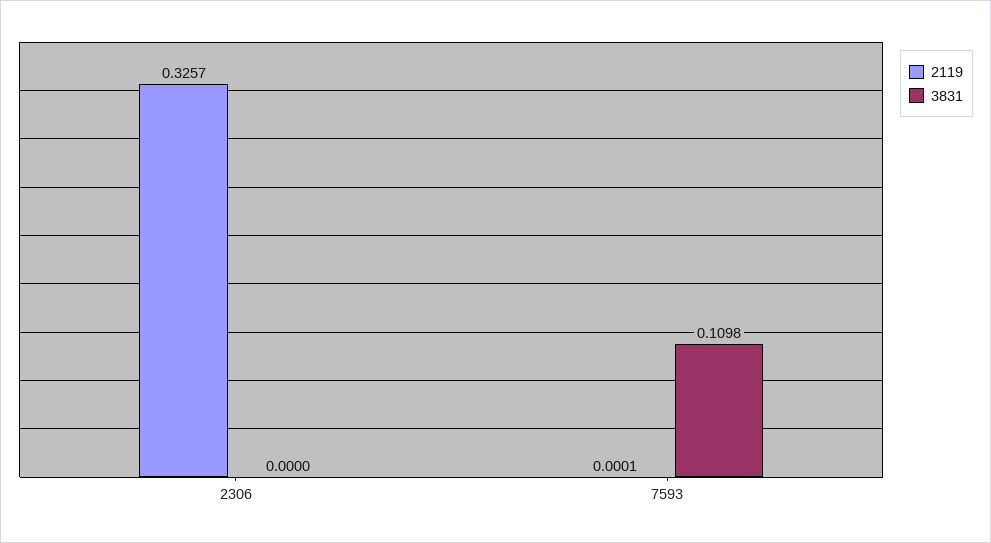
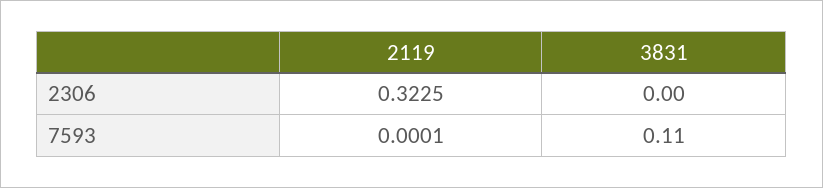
2119, 2306: 0.3257 -> 0.3225
3831, 7593: 0.1098 -> 0.11

